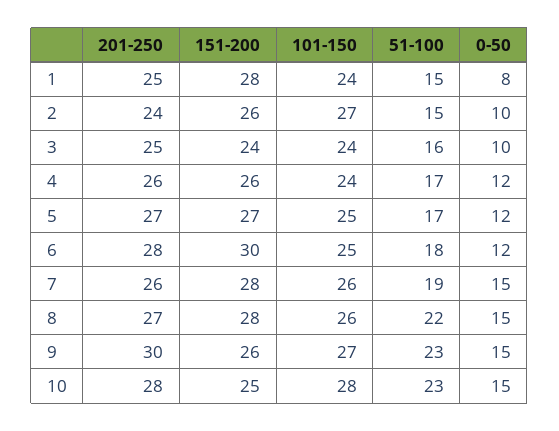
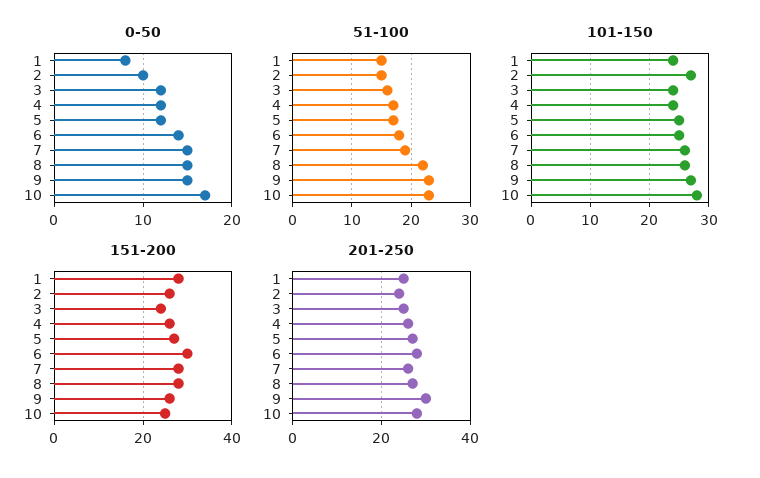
0-50, 3: 10 -> 12
0-50, 6: 12 -> 14
0-50, 10: 15 -> 17

